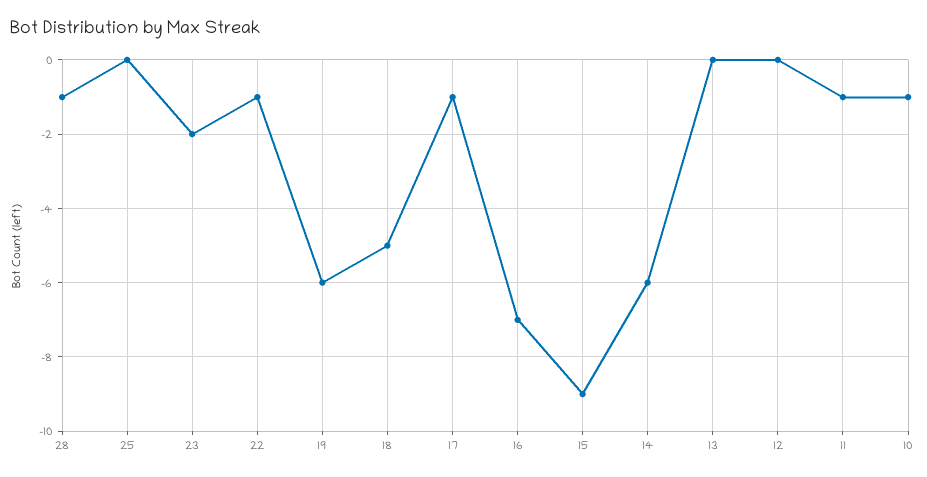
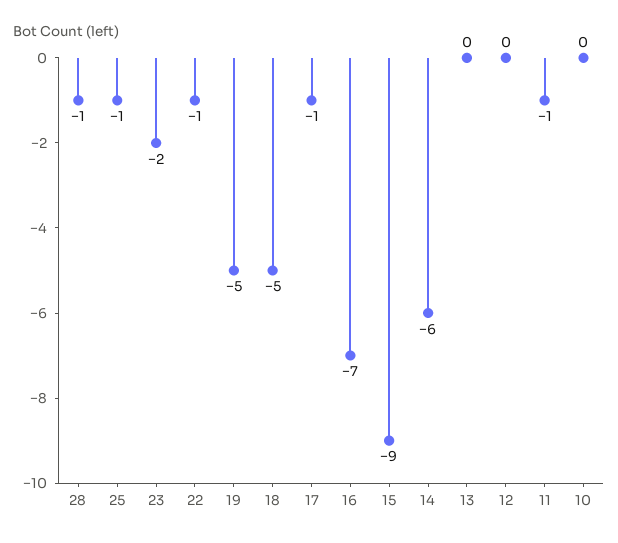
25: 0 -> -1
19: -6 -> -5
10: -1 -> 0

